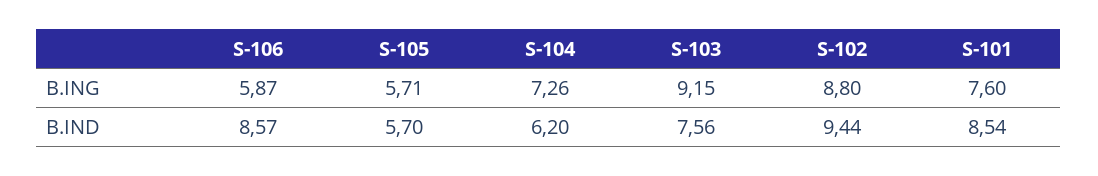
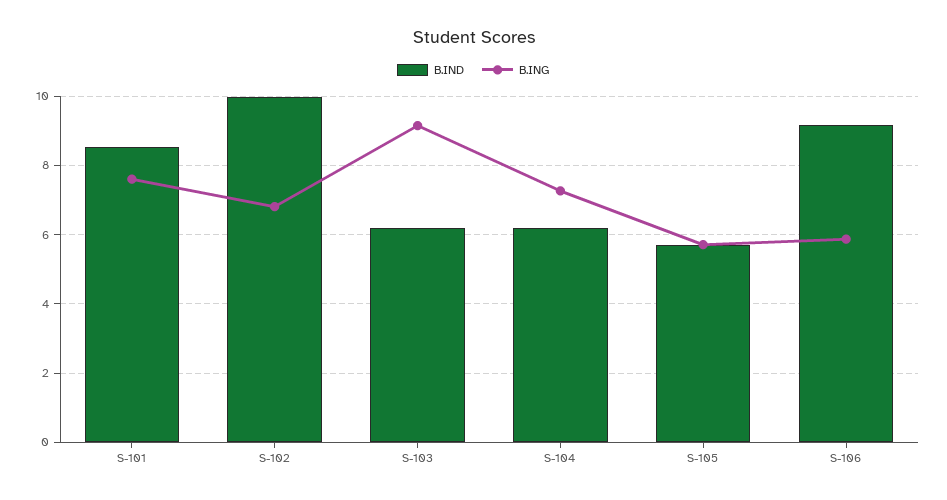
B.ING, S-102: 8.8 -> 6.8
B.IND, S-106: 8.57 -> 9.2
B.IND, S-103: 7.56 -> 6.2
B.IND, S-102: 9.44 -> 10

